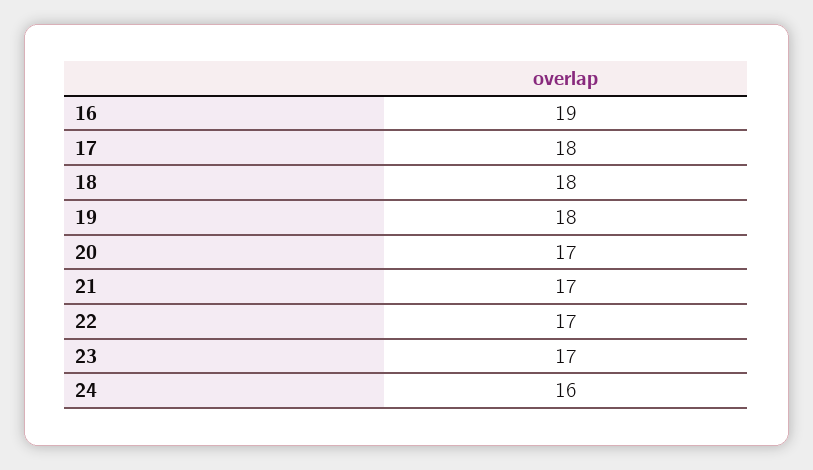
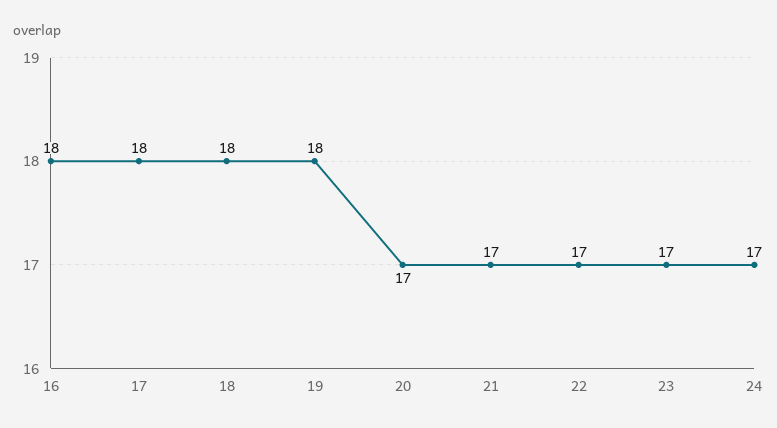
16: 19 -> 18
24: 16 -> 17

